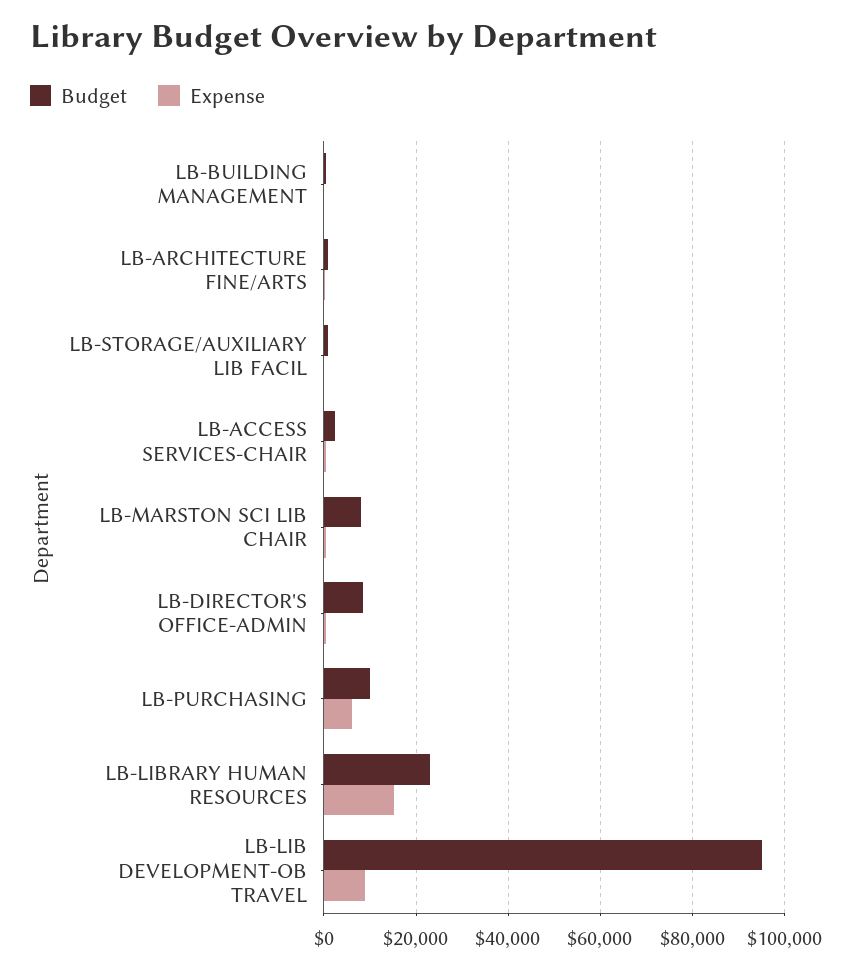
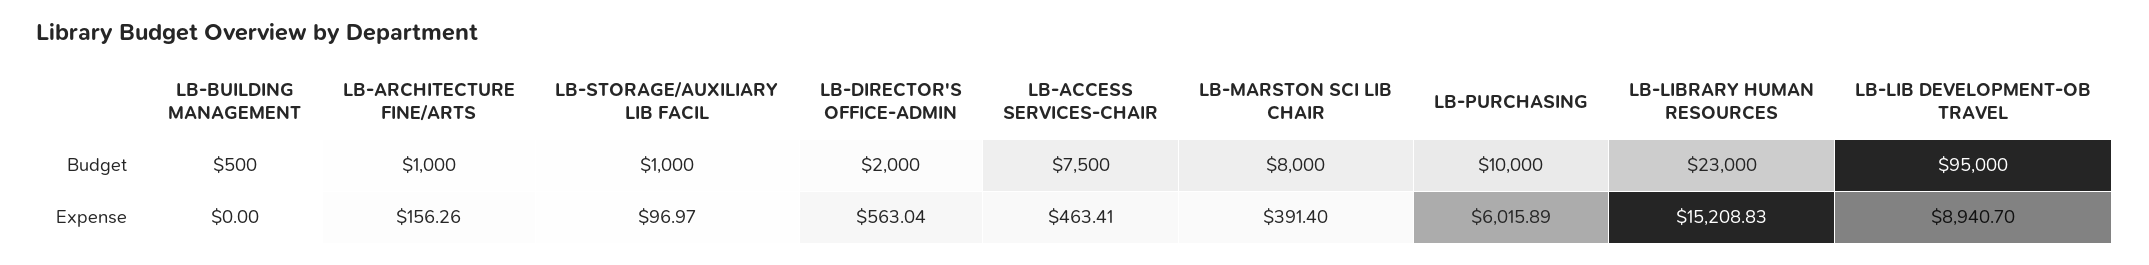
Budget, LB-ACCESS SERVICES-CHAIR: 2000 -> 7500
Budget, LB-DIRECTOR'S OFFICE-ADMIN: 8000 -> 2000

